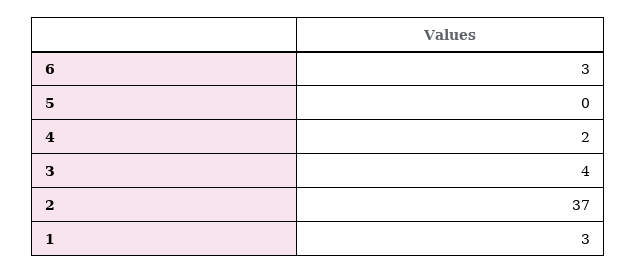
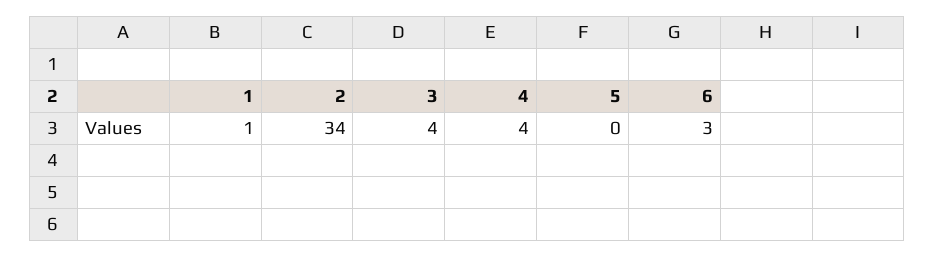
4: 2 -> 4
2: 37 -> 34
1: 3 -> 1

